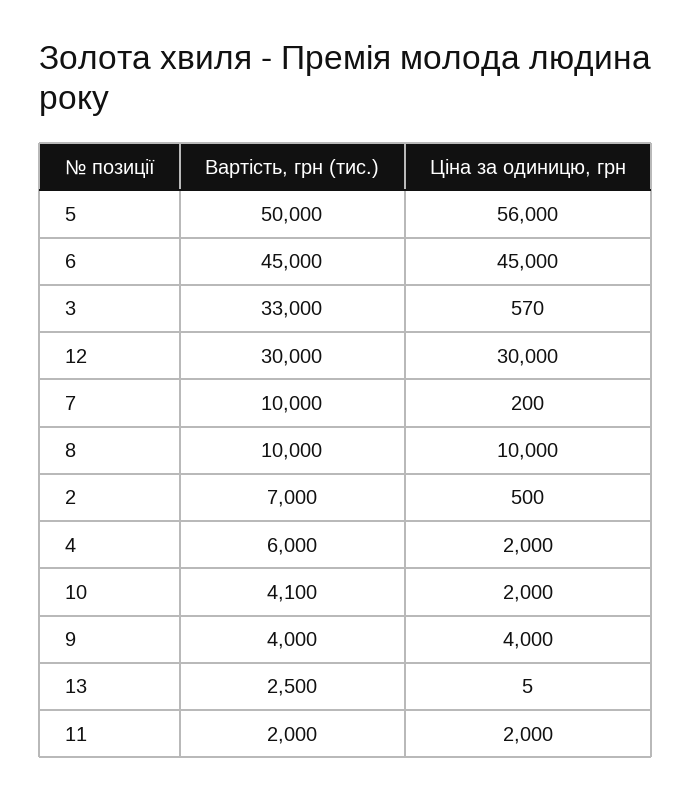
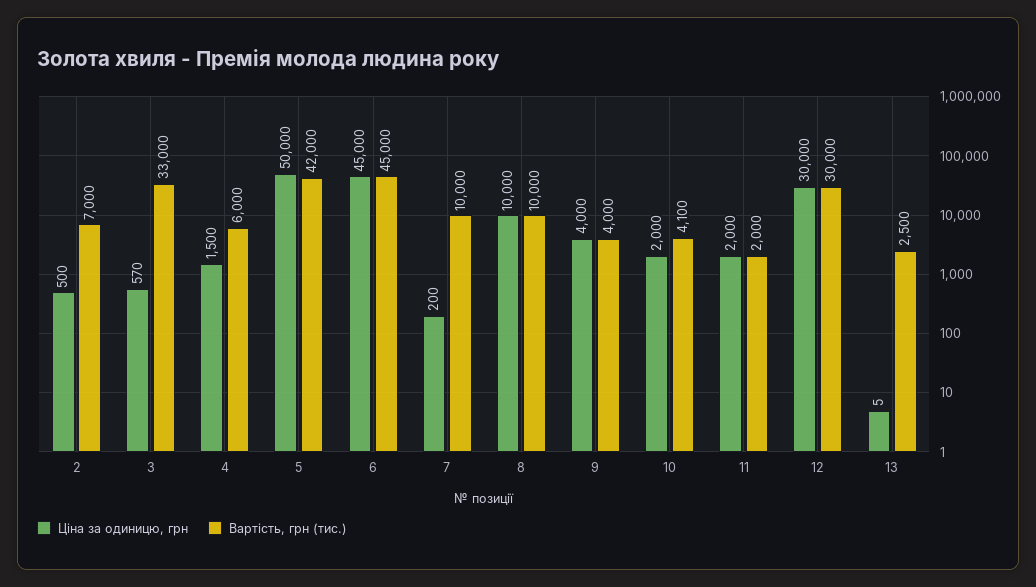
Вартість, грн (тис.), 5: 50000 -> 42000
Ціна за одиницю, грн, 5: 56000 -> 50000
Ціна за одиницю, грн, 4: 2000 -> 1500

